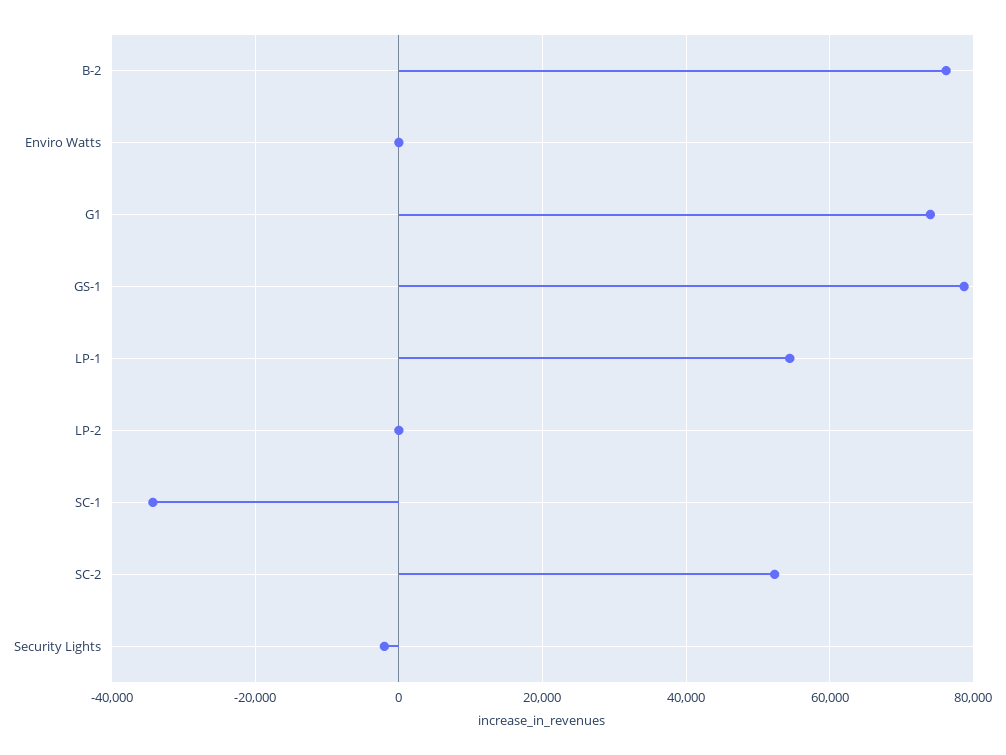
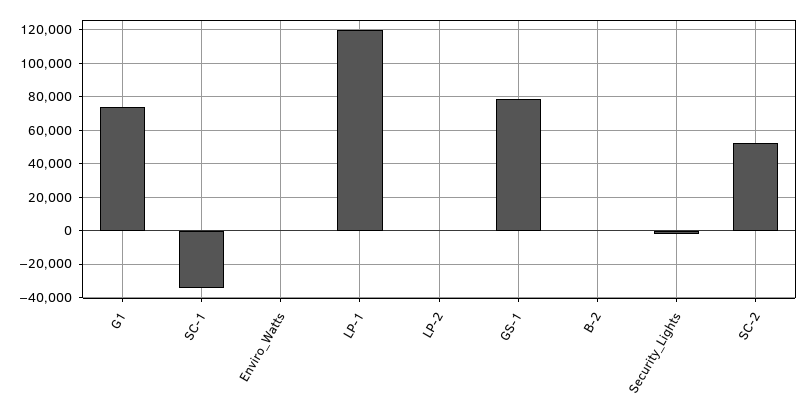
B-2: 76000 -> 0
LP-1: 54000 -> 120000

